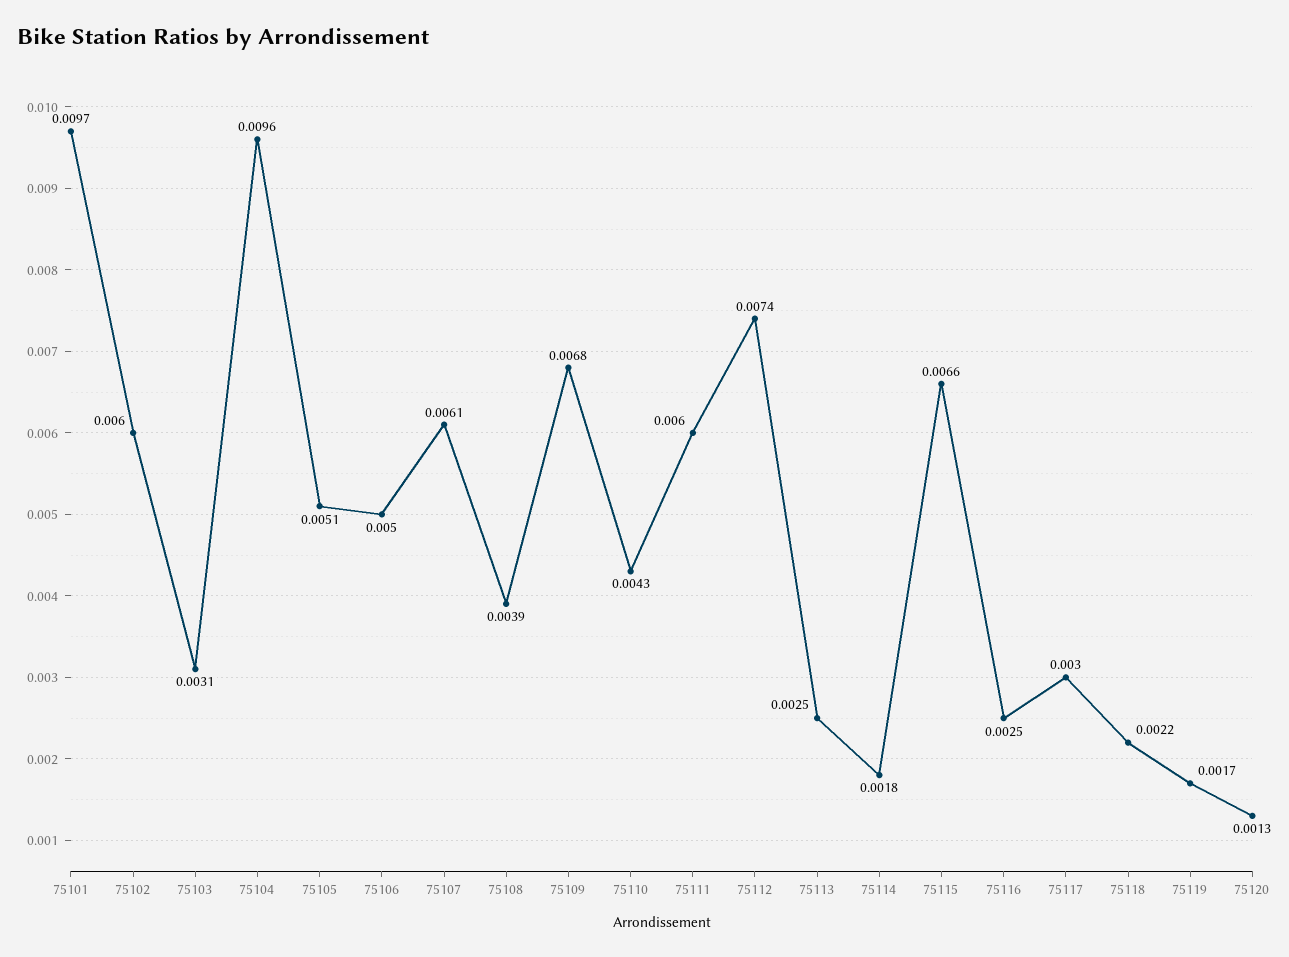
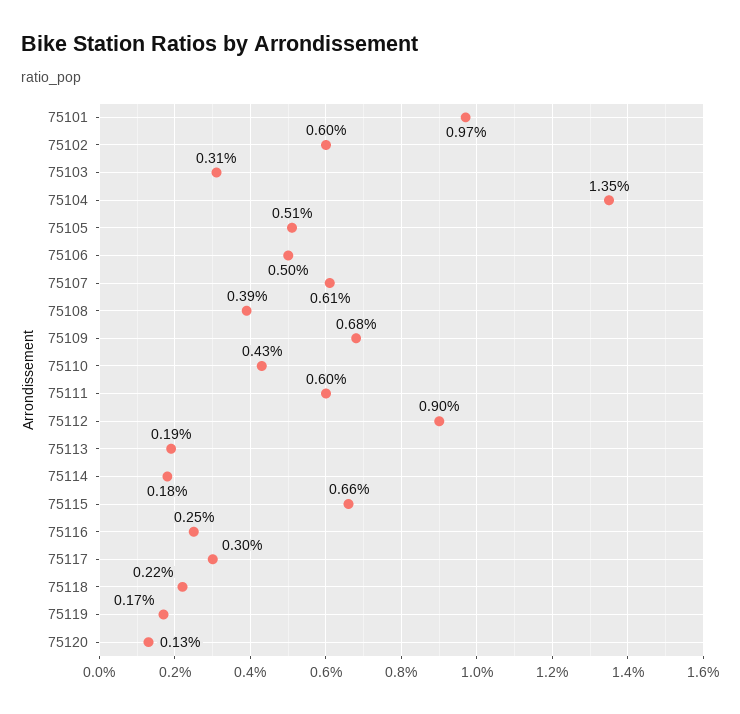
75104: 0.0096 -> 0.0135
75112: 0.0074 -> 0.009
75113: 0.0025 -> 0.0019

